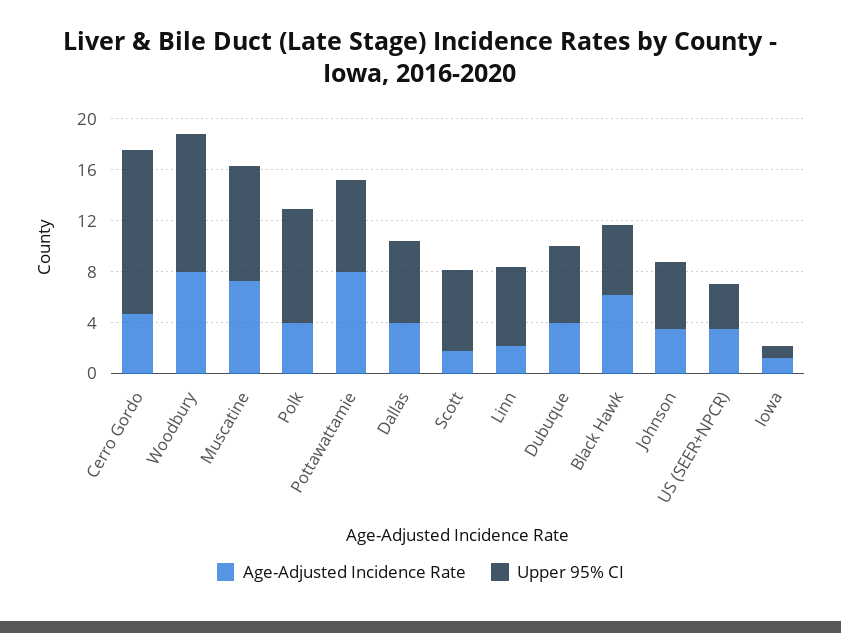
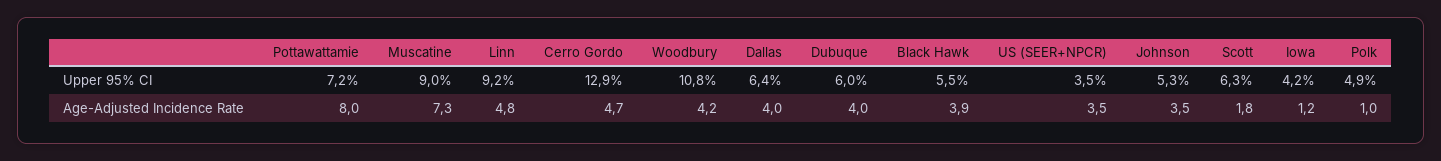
Age-Adjusted Incidence Rate, Woodbury: 8 -> 4.2
Age-Adjusted Incidence Rate, Polk: 4 -> 1
Upper 95% CI, Polk: 9 -> 4.9
Age-Adjusted Incidence Rate, Linn: 2 -> 4.8
Upper 95% CI, Linn: 6 -> 9.2
Age-Adjusted Incidence Rate, Black Hawk: 6 -> 3.9
Upper 95% CI, Iowa: 1 -> 4.2

